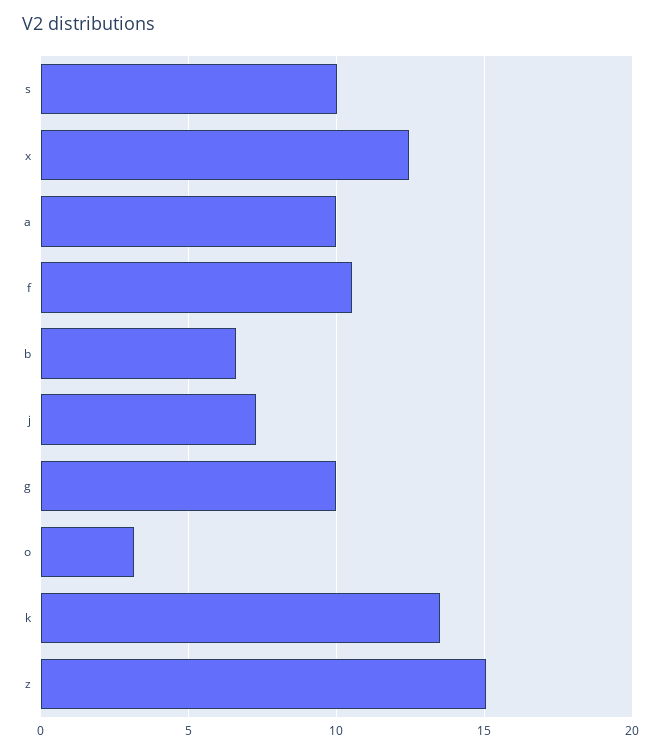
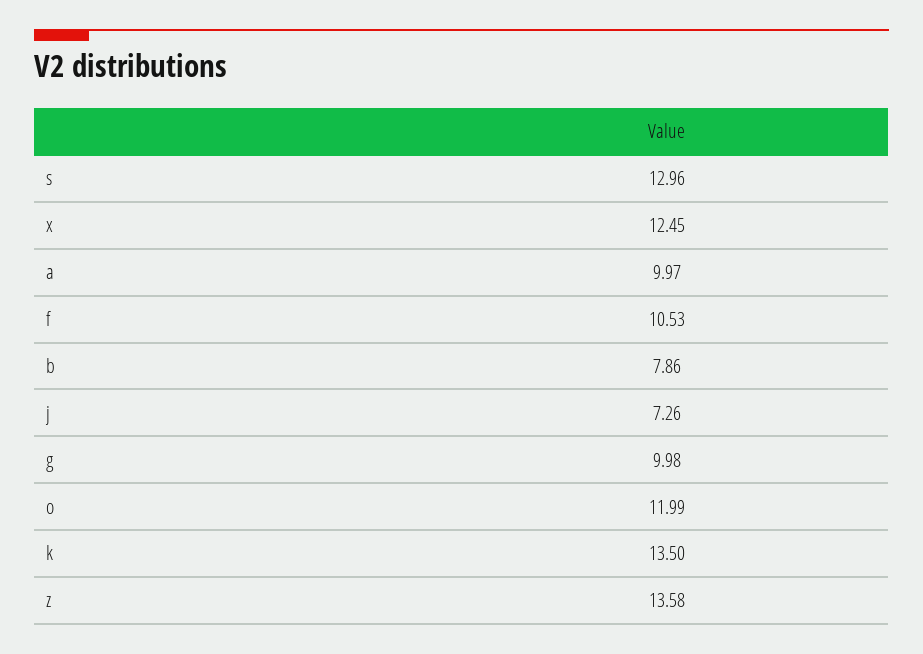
s: 10 -> 12.96
b: 6.5 -> 7.86
o: 3 -> 11.99
z: 15 -> 13.58

